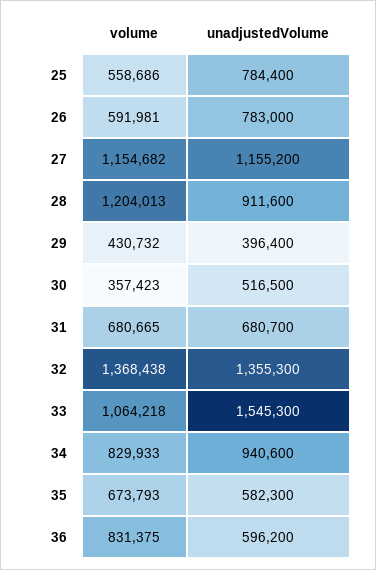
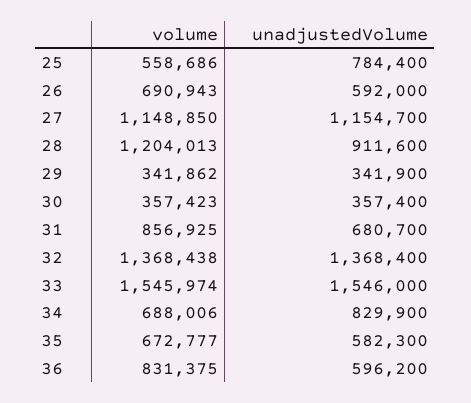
volume, 26: 591981 -> 690943
unadjustedVolume, 26: 783000 -> 592000
volume, 27: 1154682 -> 1148850
unadjustedVolume, 27: 1155200 -> 1154700
volume, 29: 430732 -> 341862
unadjustedVolume, 29: 396400 -> 341900
unadjustedVolume, 30: 516500 -> 357400
volume, 31: 680665 -> 856925
unadjustedVolume, 32: 1355300 -> 1368400
volume, 33: 1064218 -> 1545974
unadjustedVolume, 33: 1545300 -> 1546000
volume, 34: 829933 -> 688006
unadjustedVolume, 34: 940600 -> 829900
volume, 35: 673793 -> 672777

